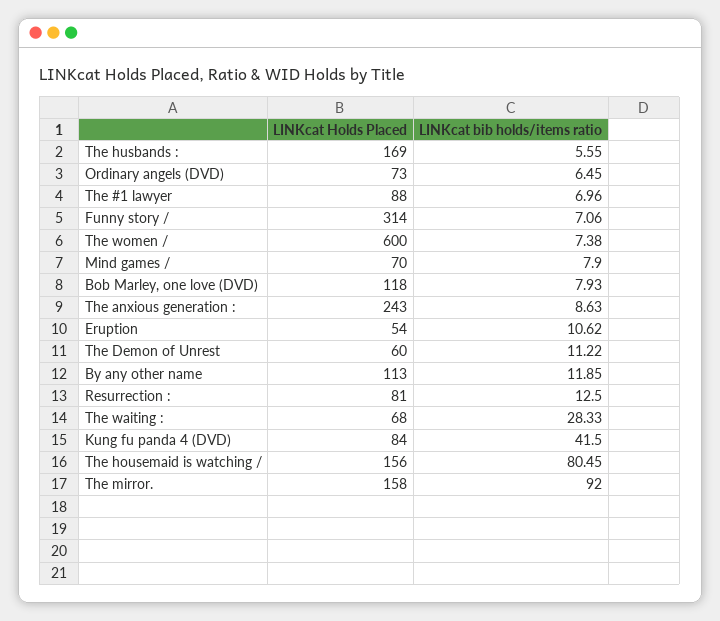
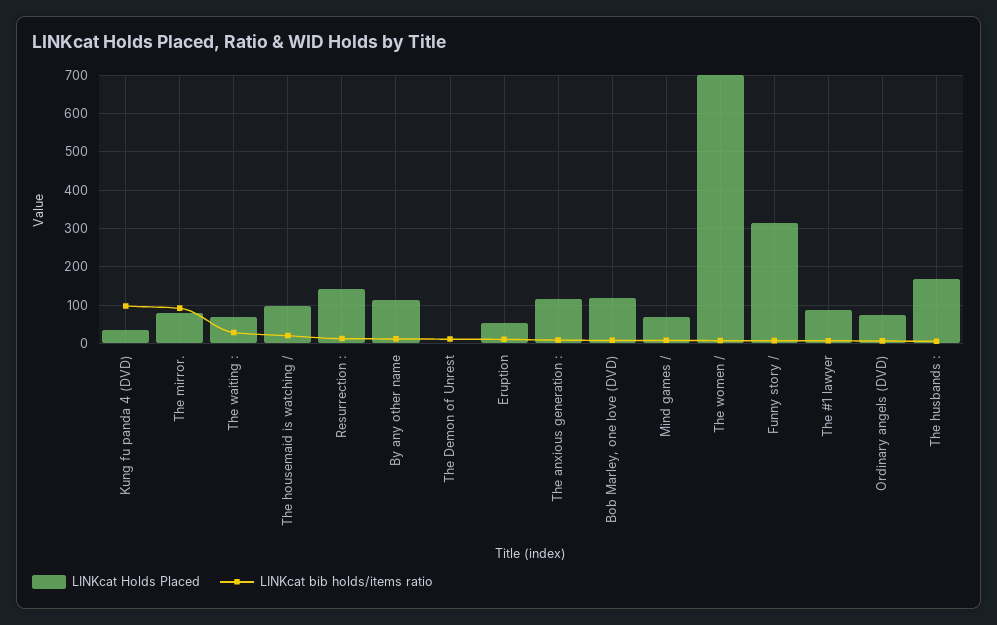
LINKcat Holds Placed, The women /: 600 -> 700
LINKcat Holds Placed, The anxious generation :: 243 -> 120
LINKcat Holds Placed, The Demon of Unrest: 60 -> 0
LINKcat Holds Placed, Resurrection :: 81 -> 140
LINKcat Holds Placed, Kung fu panda 4 (DVD): 84 -> 40
LINKcat bib holds/items ratio, Kung fu panda 4 (DVD): 41.5 -> 100
LINKcat Holds Placed, The housemaid is watching /: 156 -> 100
LINKcat bib holds/items ratio, The housemaid is watching /: 80.45 -> 20
LINKcat Holds Placed, The mirror.: 158 -> 80

